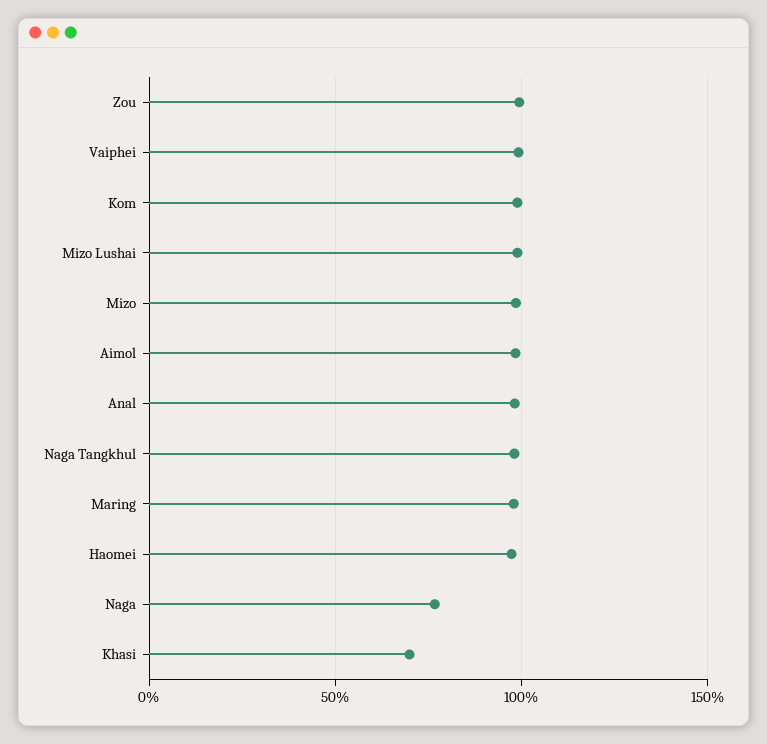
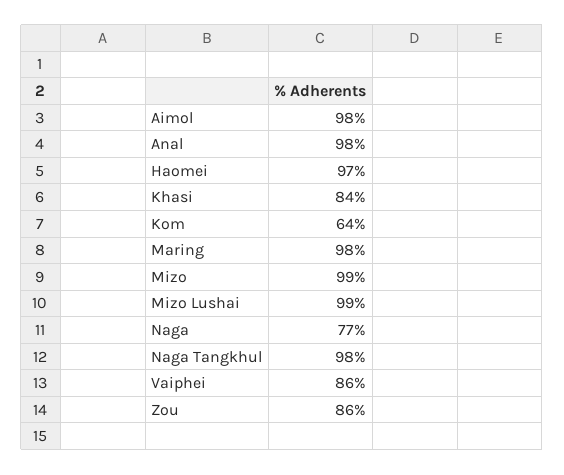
Zou: 100 -> 86
Vaiphei: 100 -> 86
Kom: 100 -> 64
Khasi: 70 -> 84

